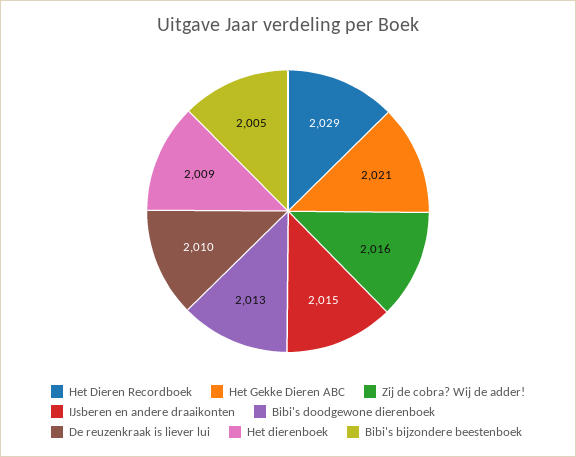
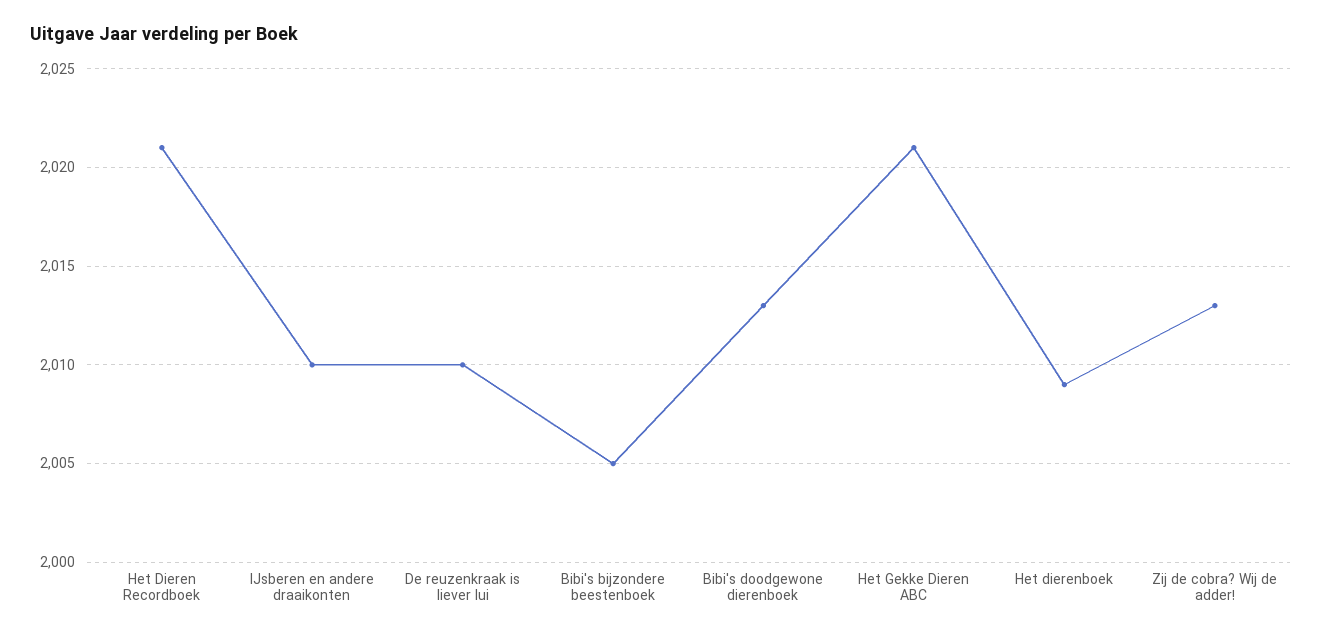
Het Dieren Recordboek: 2029 -> 2021
Zij de cobra? Wij de adder!: 2016 -> 2013
IJsberen en andere draaikonten: 2015 -> 2010

